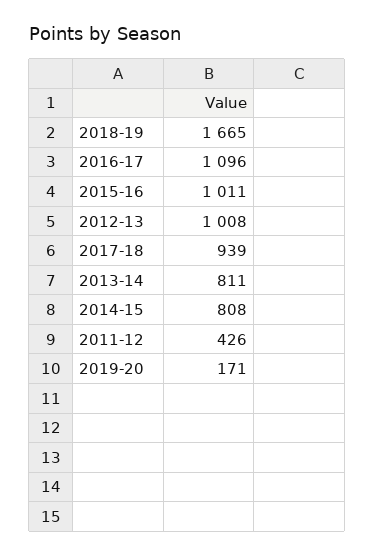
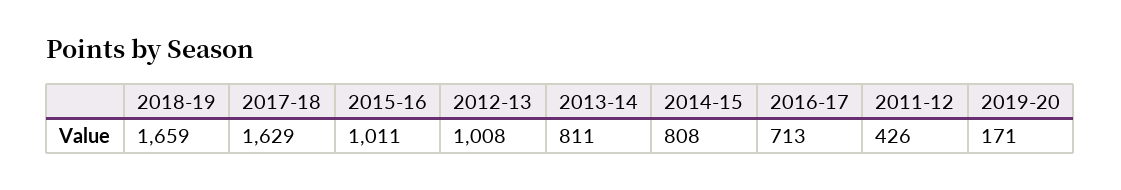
2018-19: 1665 -> 1659
2016-17: 1096 -> 713
2017-18: 939 -> 1629

